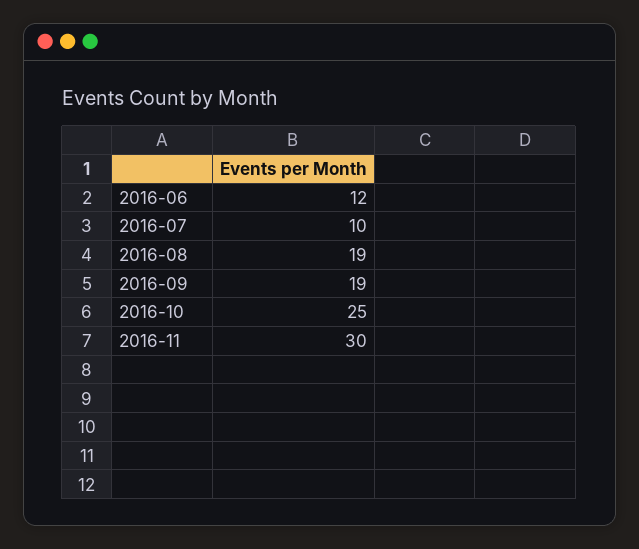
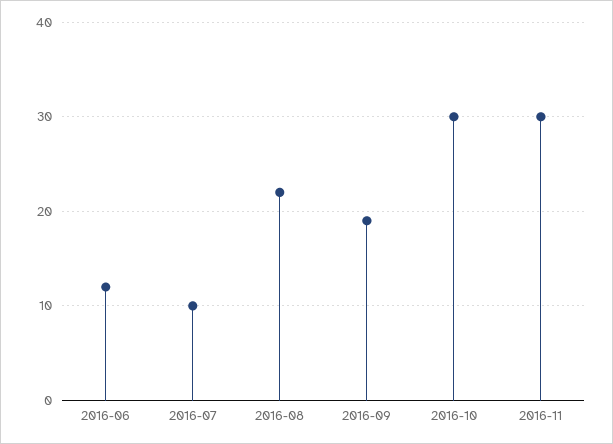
2016-08: 19 -> 22
2016-10: 25 -> 30

